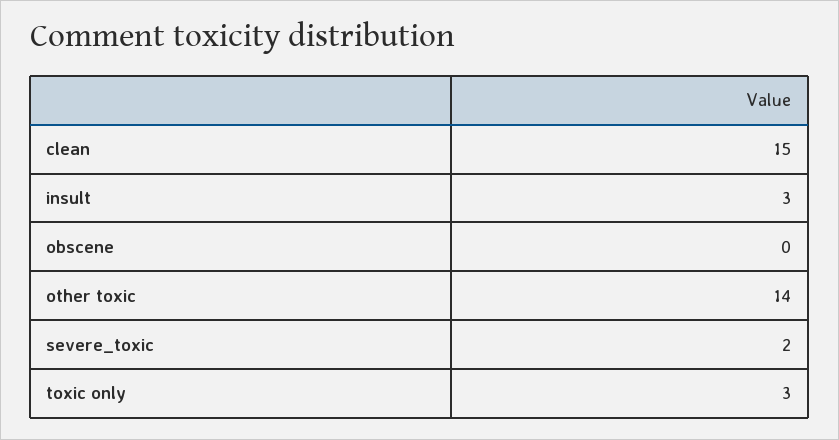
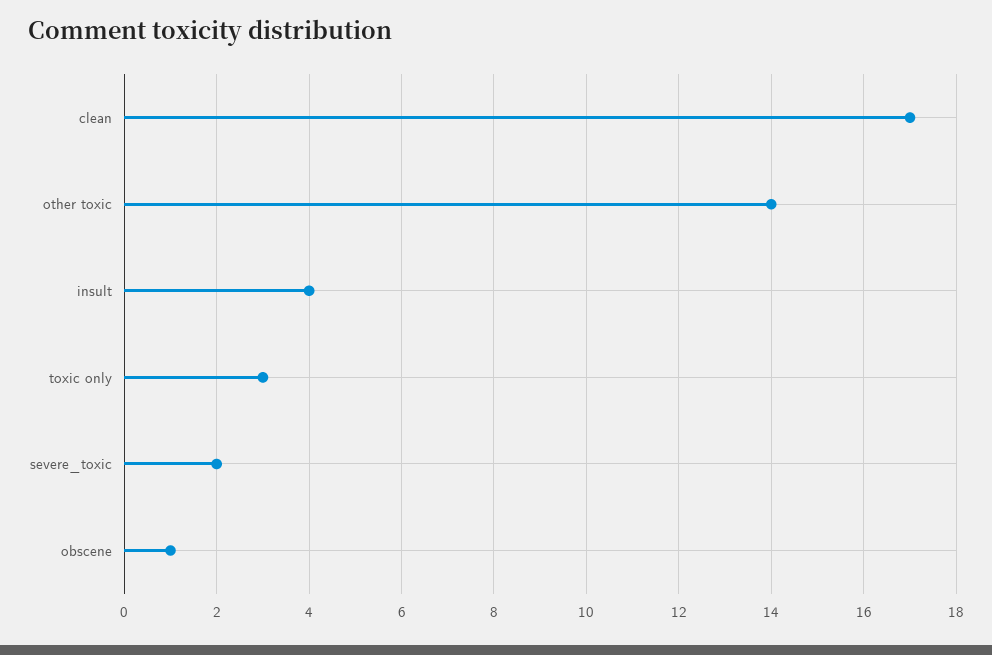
clean: 15 -> 17
insult: 3 -> 4
obscene: 0 -> 1

